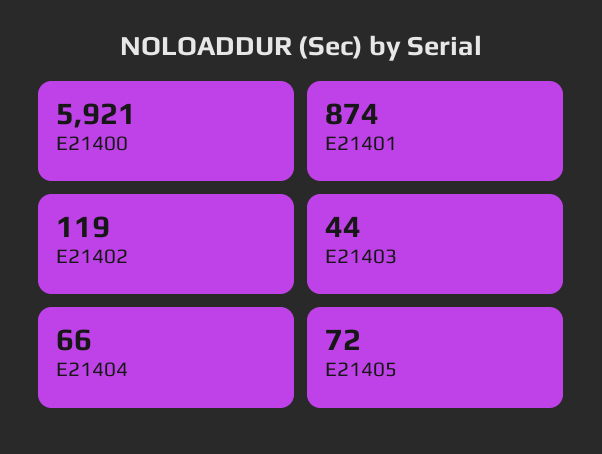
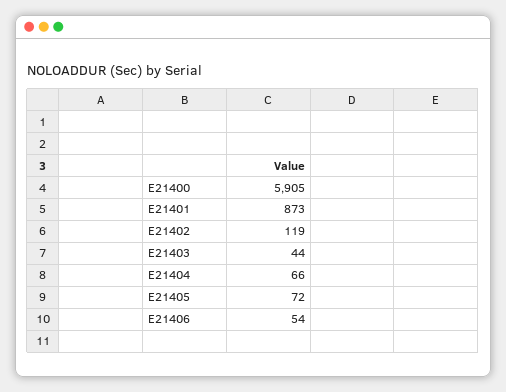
E21400: 5921 -> 5905
E21401: 874 -> 873
E21406: none -> 54

